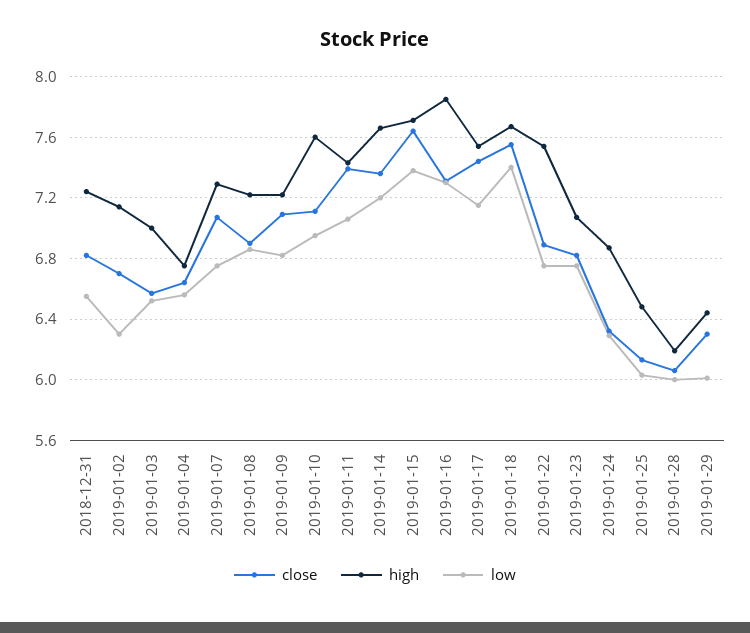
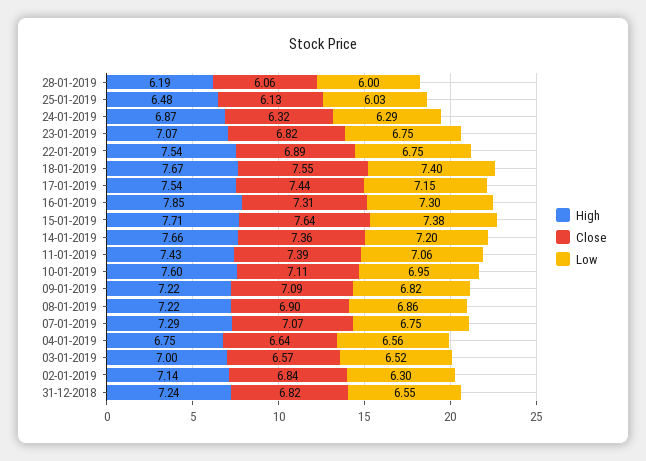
close, 2019-01-02: 6.7 -> 6.84
close, 2019-01-29: 6.3 -> none
high, 2019-01-29: 6.45 -> none
low, 2019-01-29: 6 -> none

